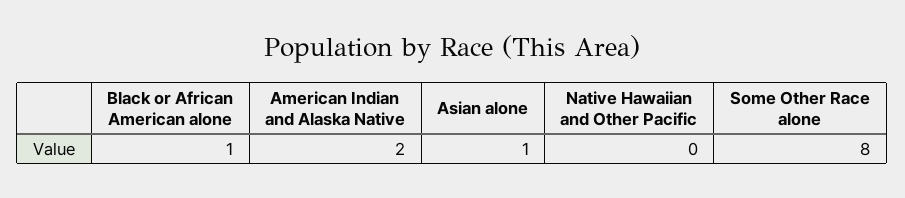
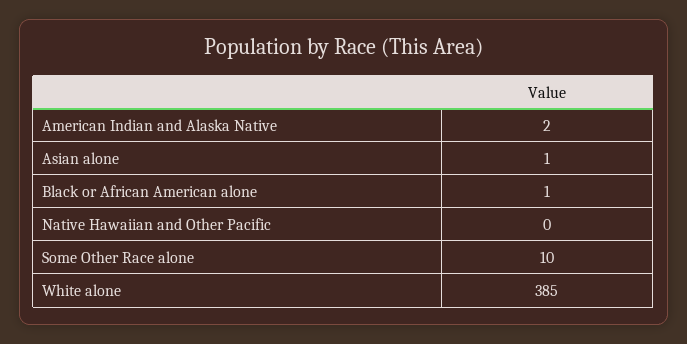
Some Other Race alone: 8 -> 10
White alone: none -> 385

